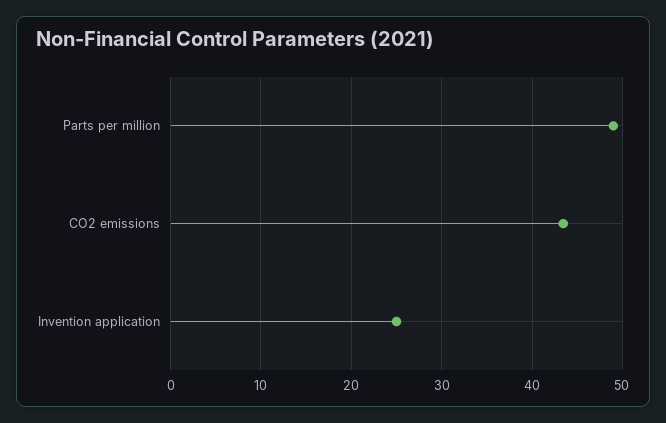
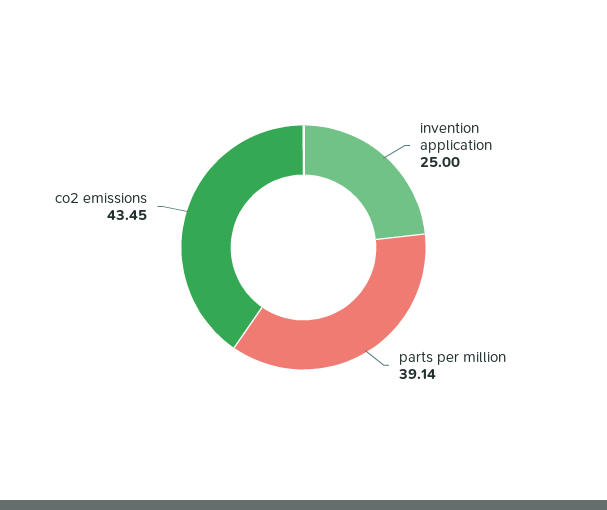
Parts per million: 49 -> 39.14

